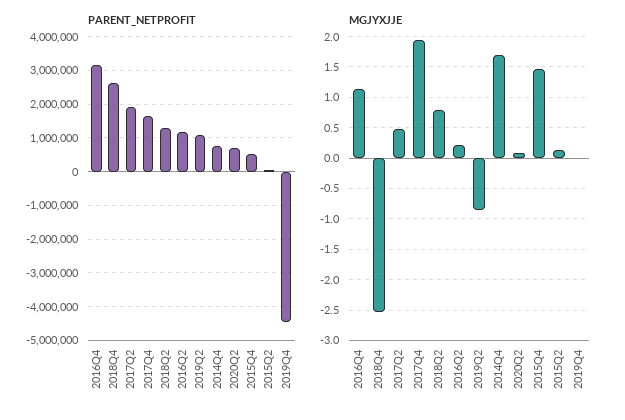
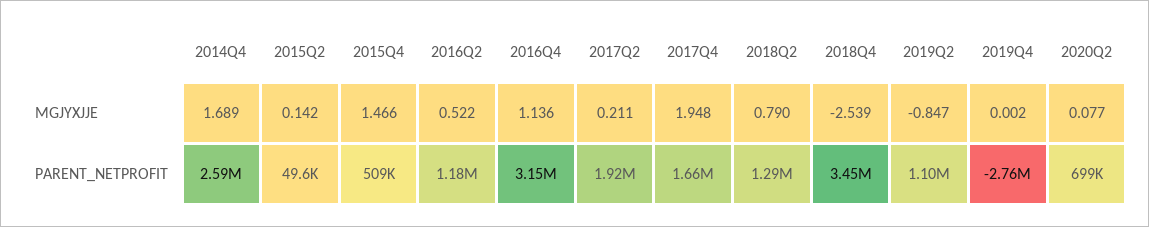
PARENT_NETPROFIT, 2018Q4: 2600000 -> 3450000
PARENT_NETPROFIT, 2014Q4: 800000 -> 2590000
PARENT_NETPROFIT, 2019Q4: -4400000 -> -2760000
MGJYXJJE, 2017Q2: 0.5 -> 0.211
MGJYXJJE, 2016Q2: 0.2 -> 0.522

